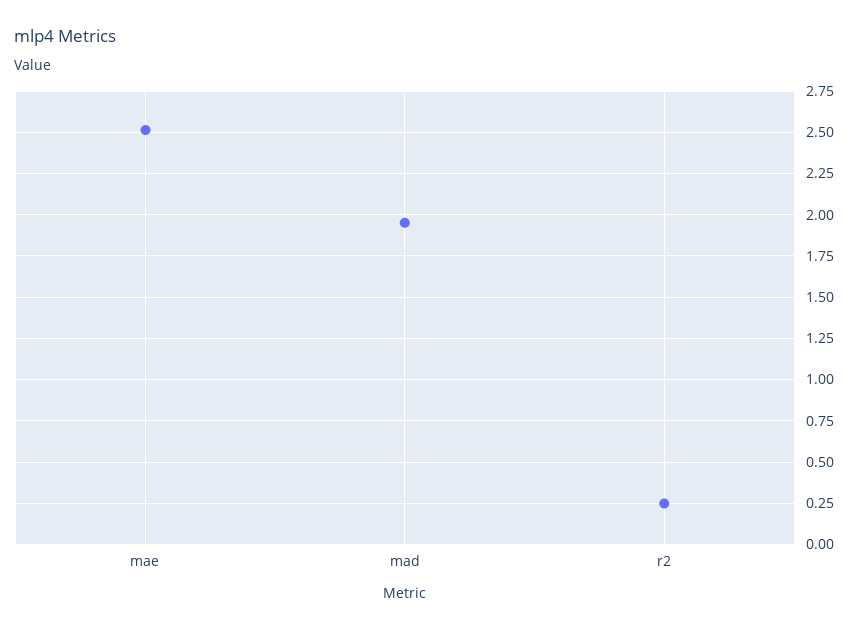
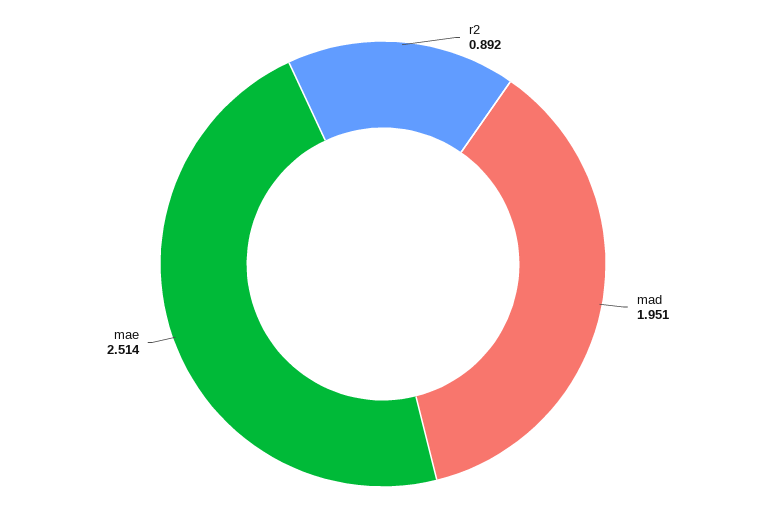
r2: 0.25 -> 0.892

